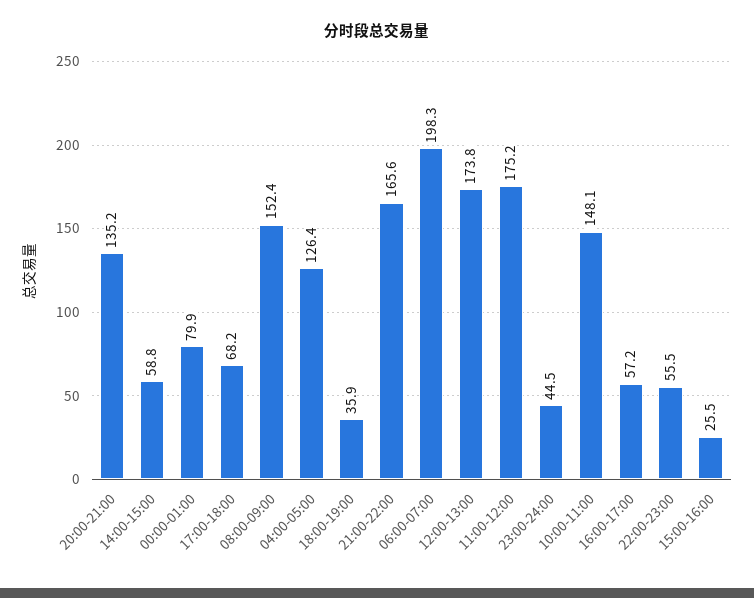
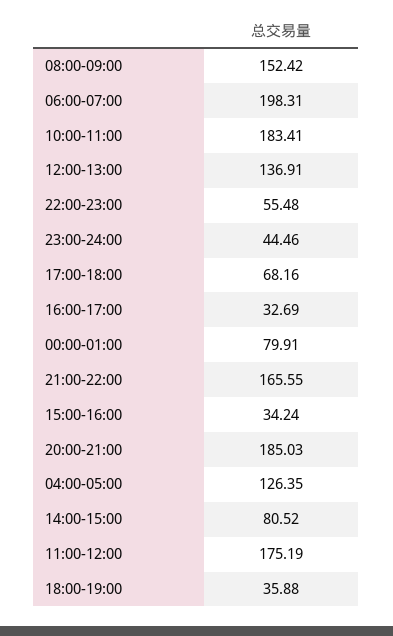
20:00-21:00: 135.2 -> 185.03
14:00-15:00: 58.8 -> 80.52
12:00-13:00: 173.8 -> 136.91
10:00-11:00: 148.1 -> 183.41
16:00-17:00: 57.2 -> 32.69
15:00-16:00: 25.5 -> 34.24

